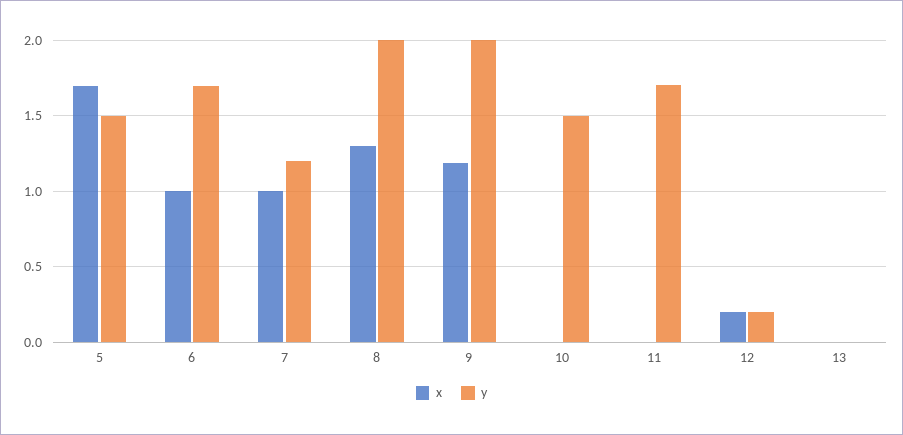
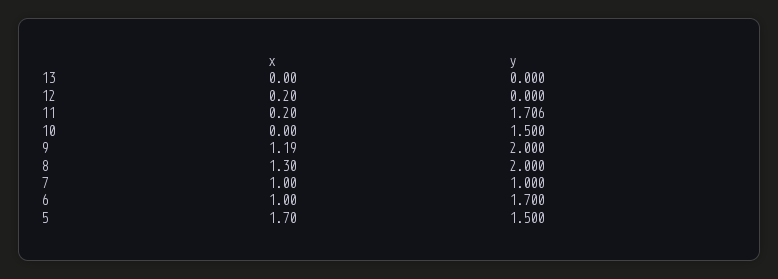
y, 7: 1.2 -> 1
x, 11: 0 -> 0.2
y, 12: 0.2 -> 0

